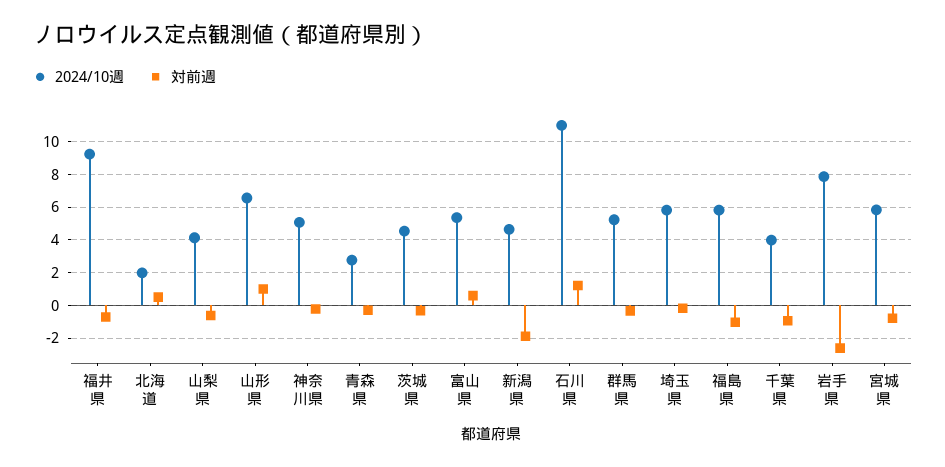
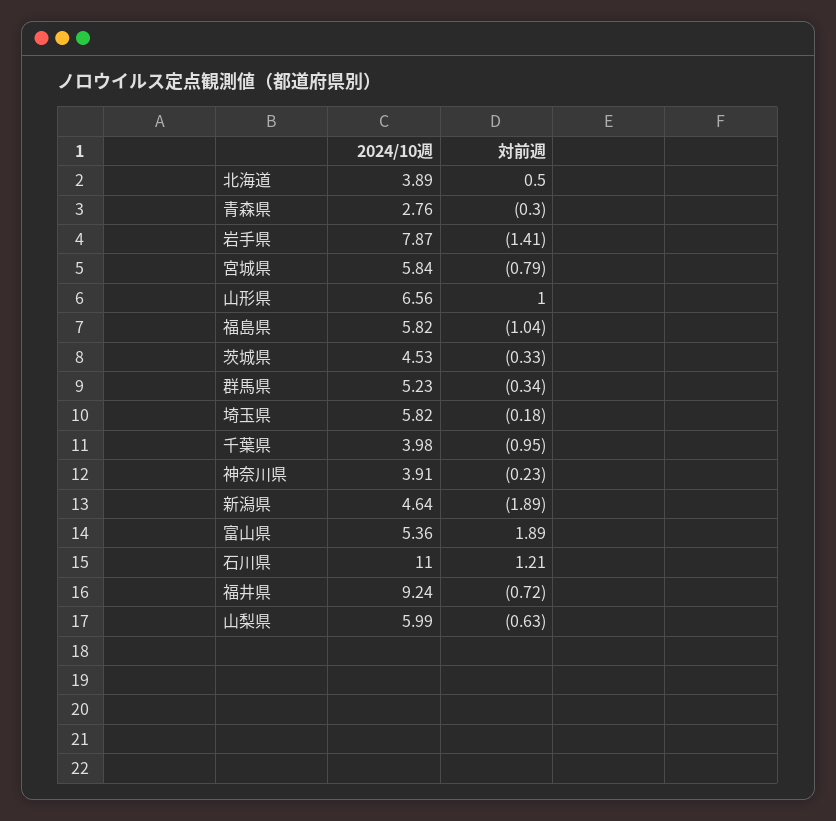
2024/10週, 北海道: 2 -> 3.89
2024/10週, 山梨県: 4 -> 5.99
2024/10週, 神奈川県: 5 -> 3.91
対前週, 富山県: 0.5 -> 1.89
対前週, 岩手県: -2.5 -> -1.41

